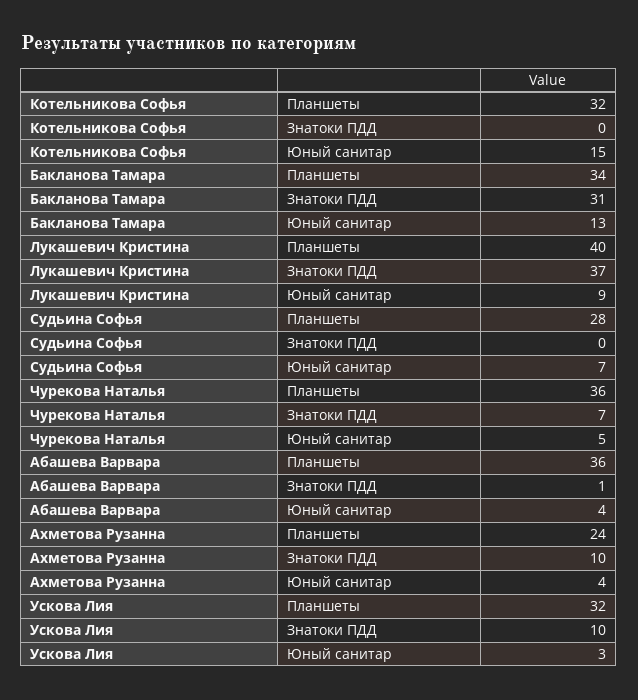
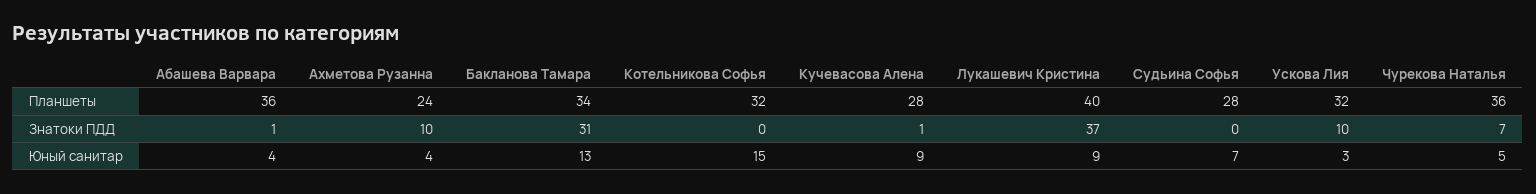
Кучевасова Алена, Планшеты: none -> 28
Кучевасова Алена, Знатоки ПДД: none -> 1
Кучевасова Алена, Юный санитар: none -> 9

